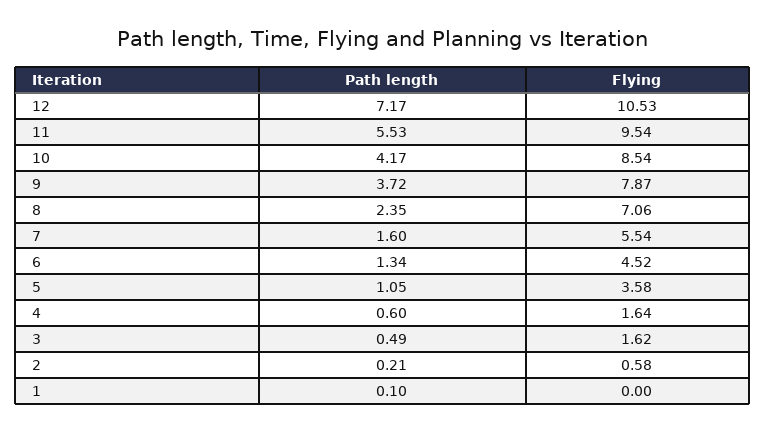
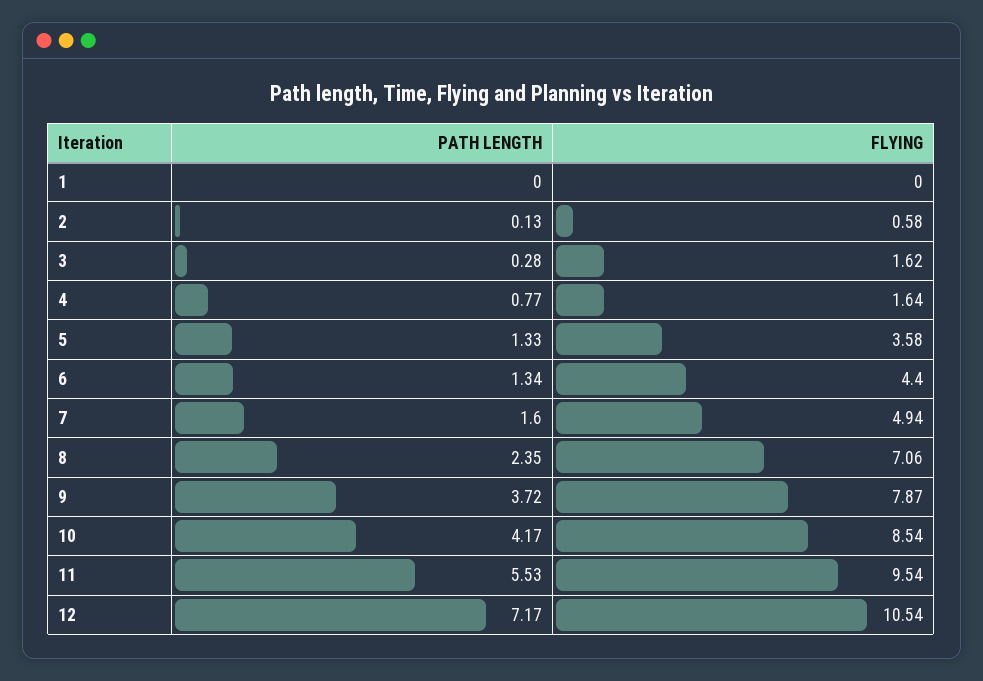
Flying, 12: 10.53 -> 10.54
Flying, 7: 5.54 -> 4.94
Flying, 6: 4.52 -> 4.4
Path length, 5: 1.05 -> 1.33
Path length, 4: 0.6 -> 0.77
Path length, 3: 0.49 -> 0.28
Path length, 2: 0.21 -> 0.13
Path length, 1: 0.1 -> 0

